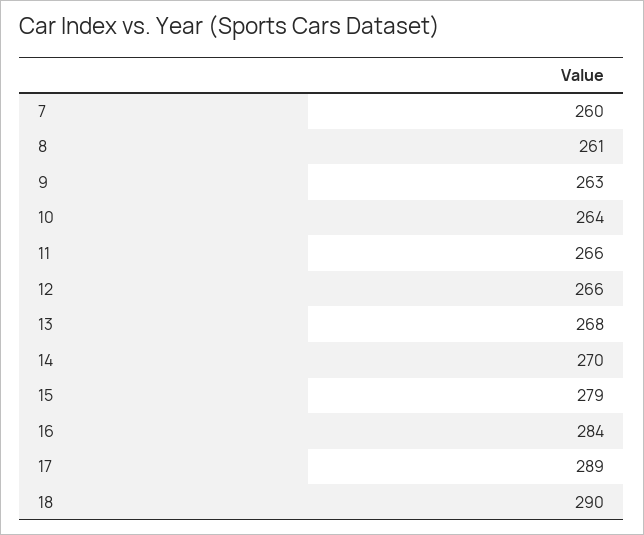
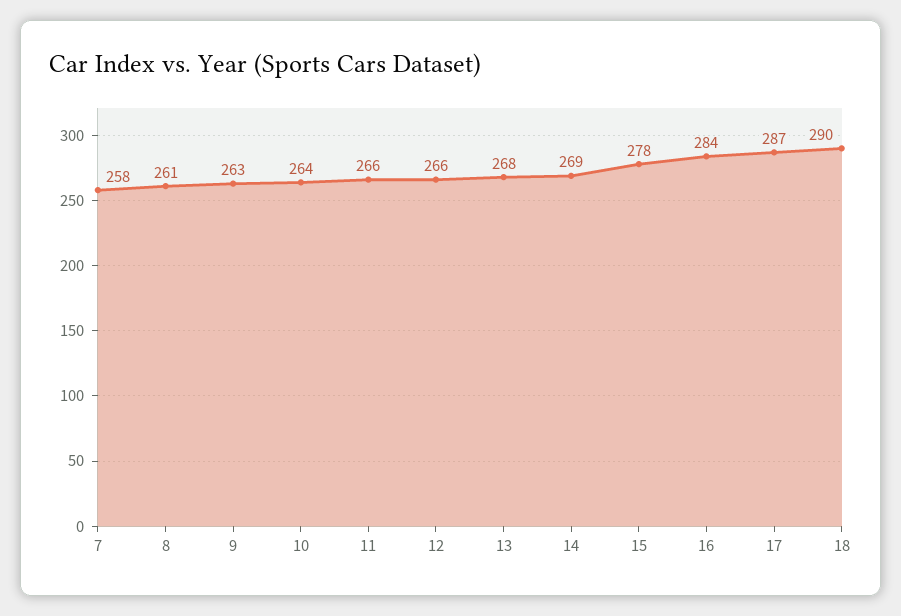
7: 260 -> 258
14: 270 -> 269
15: 279 -> 278
17: 289 -> 287

